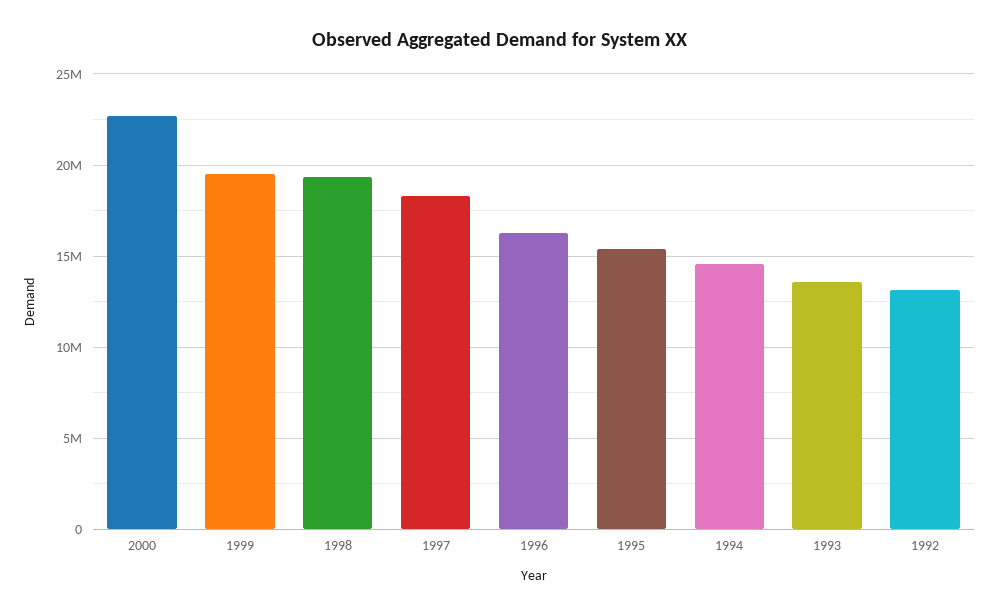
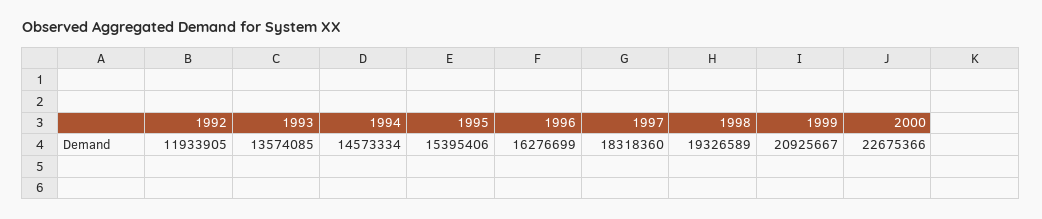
1999: 19500000 -> 20925667
1992: 13000000 -> 11933905

